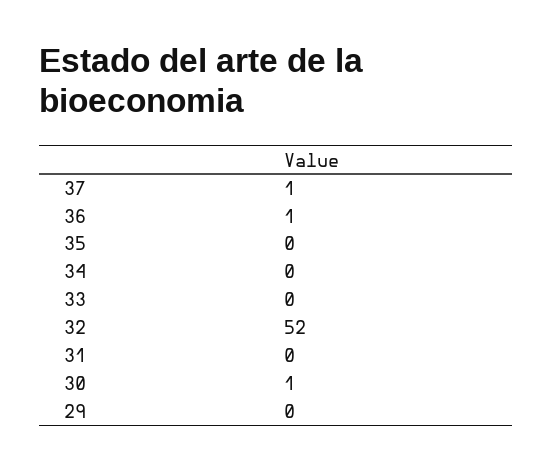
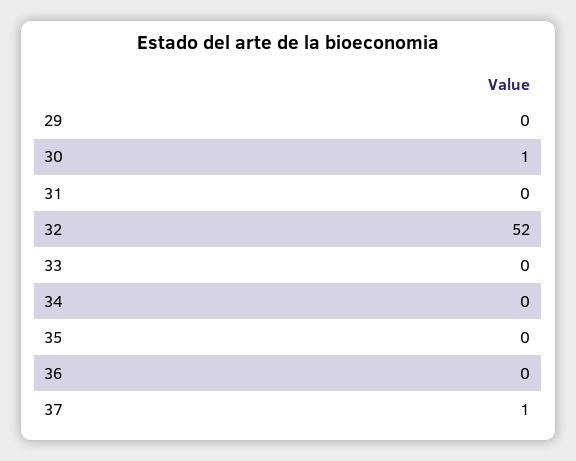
36: 1 -> 0

